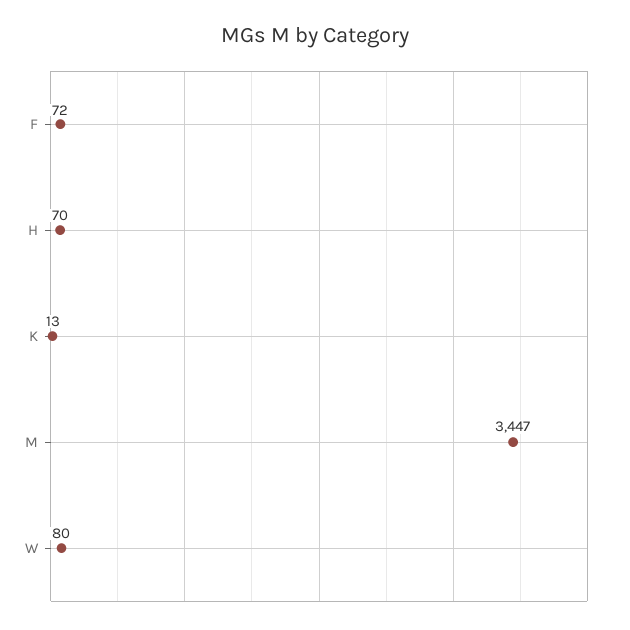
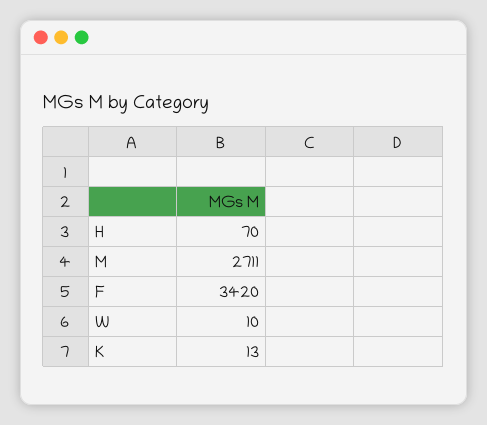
F: 72 -> 3420
M: 3447 -> 2711
W: 80 -> 10

